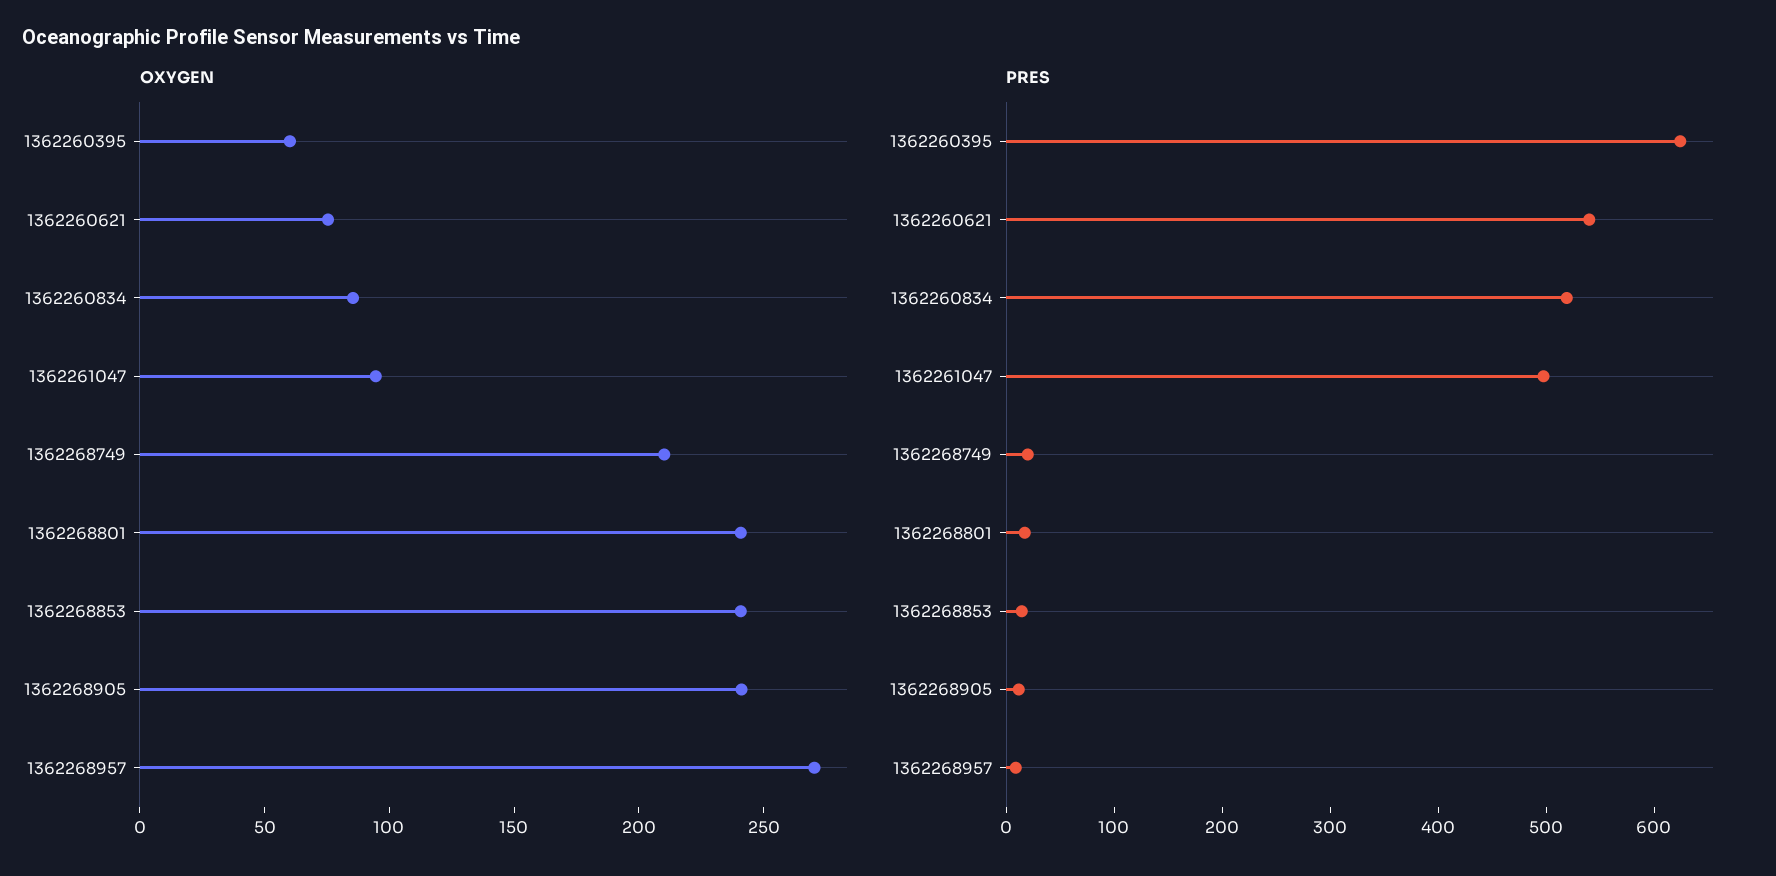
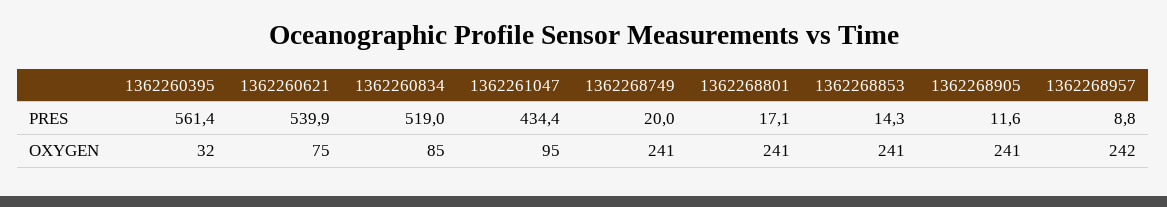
OXYGEN, 1362260395: 60 -> 32
OXYGEN, 1362268749: 210 -> 241
OXYGEN, 1362268957: 270 -> 242
PRES, 1362260395: 620 -> 561.4
PRES, 1362261047: 500 -> 434.4

